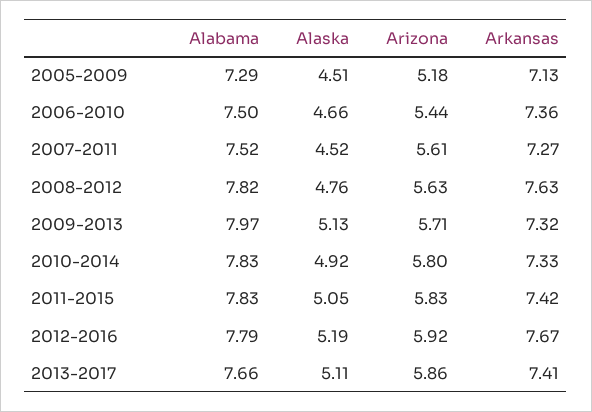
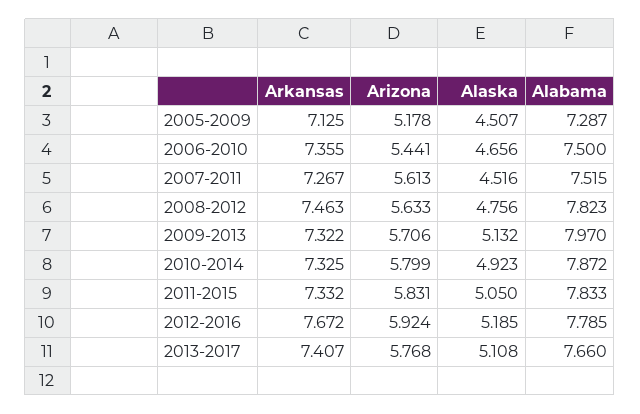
Arkansas, 2008-2012: 7.63 -> 7.463
Alabama, 2010-2014: 7.83 -> 7.872
Arkansas, 2011-2015: 7.42 -> 7.332
Arizona, 2013-2017: 5.86 -> 5.768

